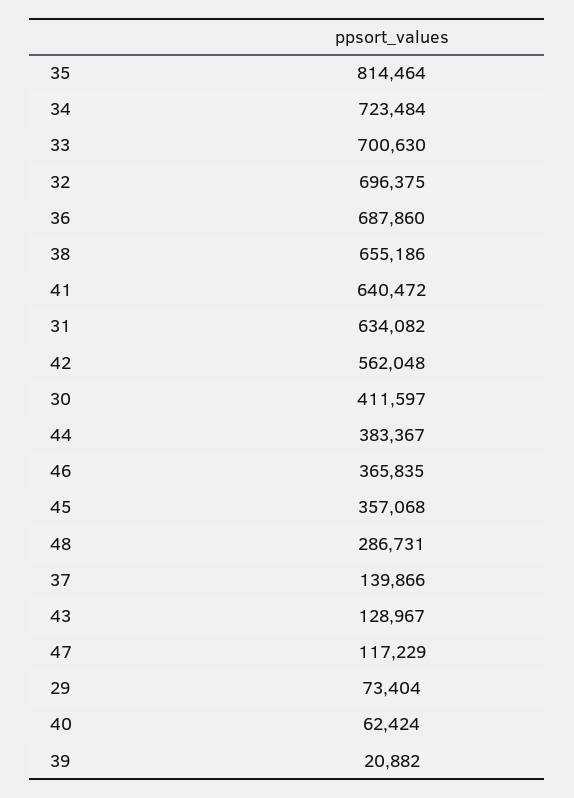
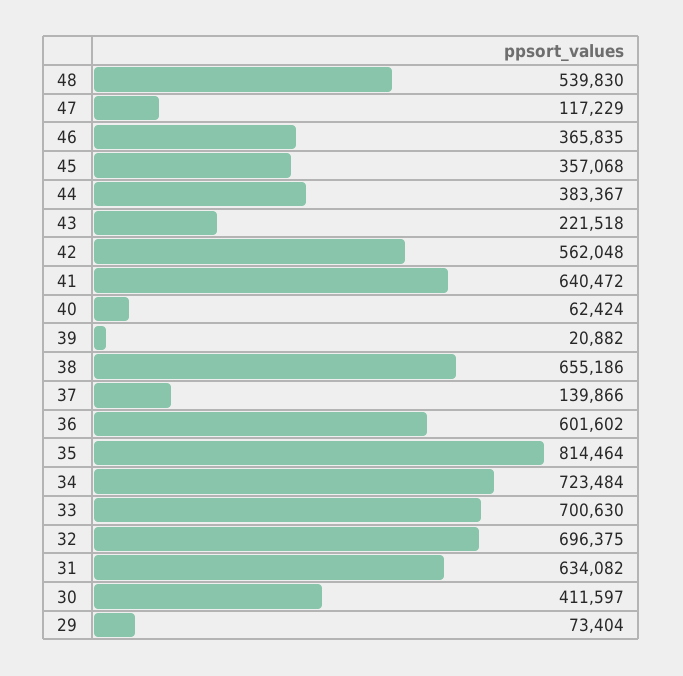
36: 687860 -> 601602
48: 286731 -> 539830
43: 128967 -> 221518

